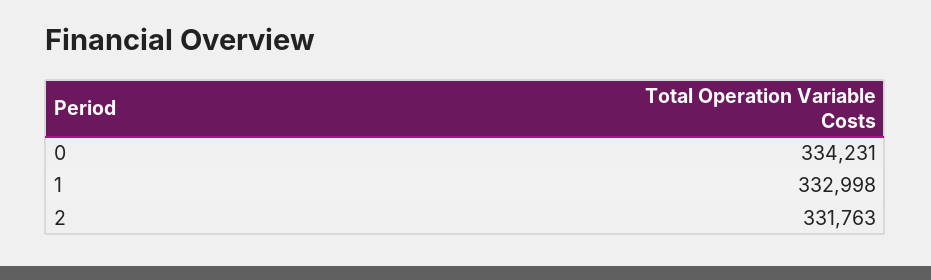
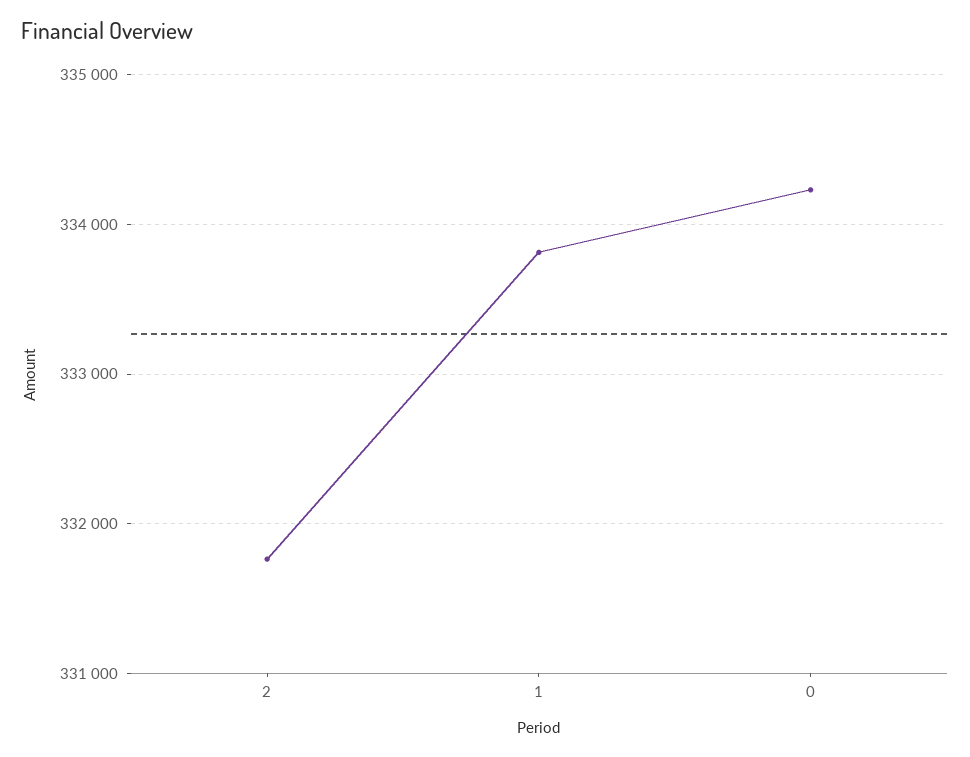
1: 332998 -> 333800

